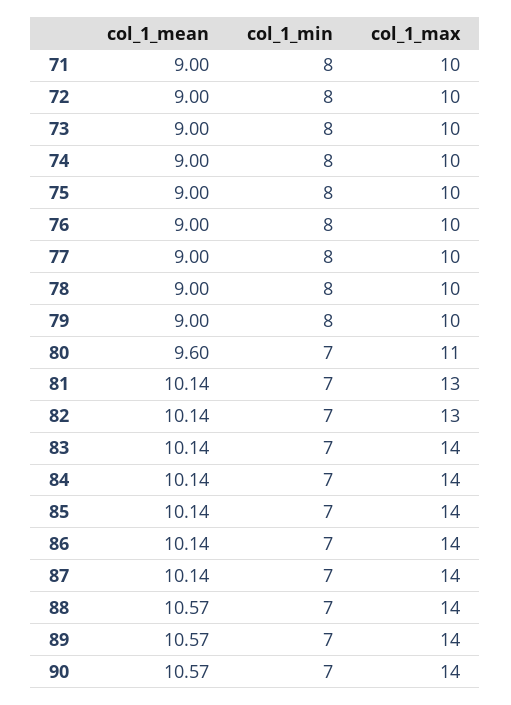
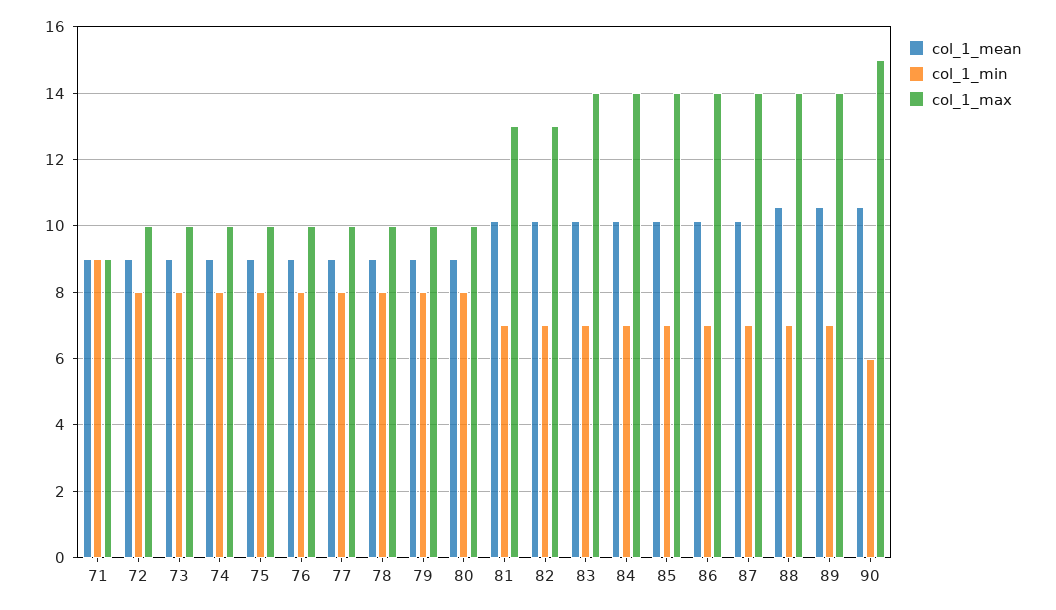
col_1_min, 71: 8 -> 9
col_1_max, 71: 10 -> 9
col_1_mean, 80: 9.6 -> 9
col_1_min, 80: 7 -> 8
col_1_max, 80: 11 -> 10
col_1_min, 90: 7 -> 6
col_1_max, 90: 14 -> 15

